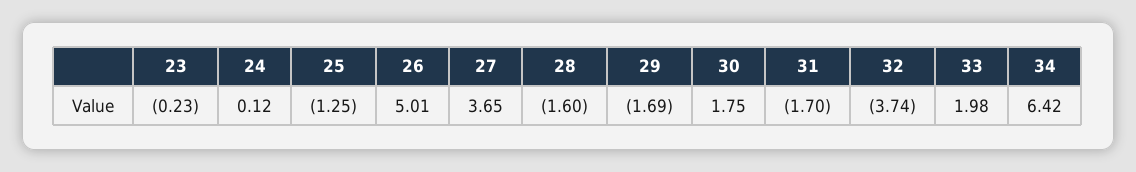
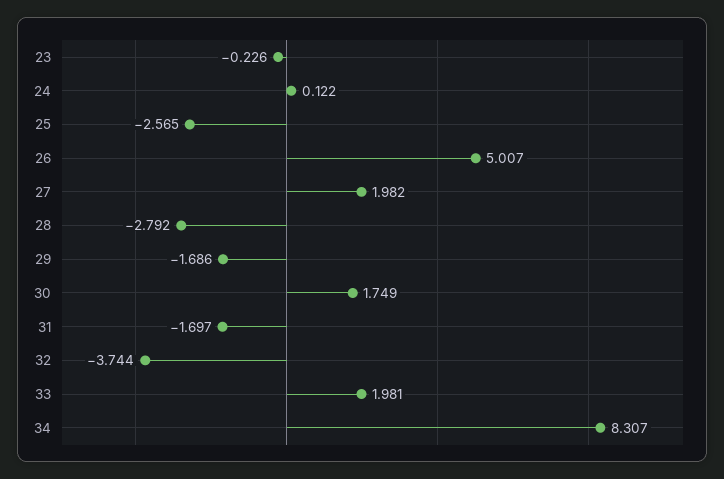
25: -1.25 -> -2.565
27: 3.65 -> 1.982
28: -1.6 -> -2.792
34: 6.42 -> 8.307

